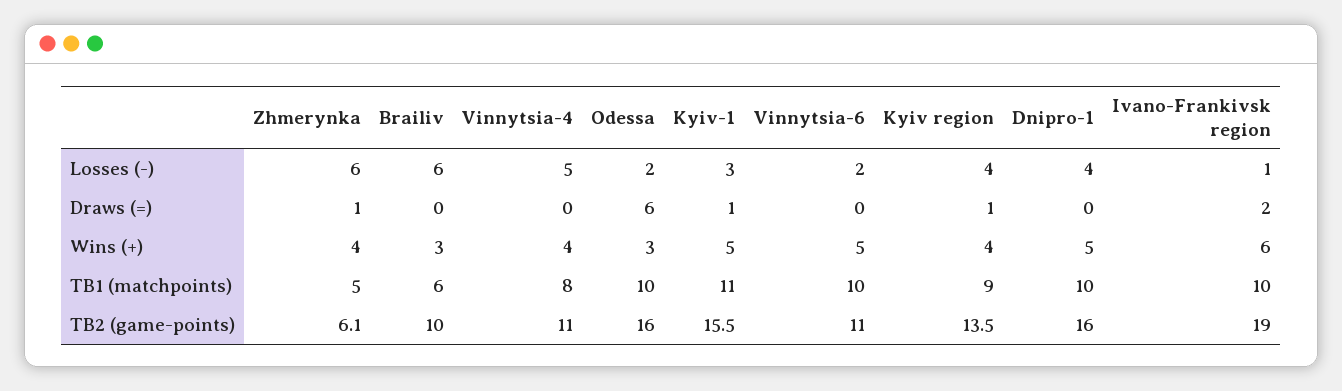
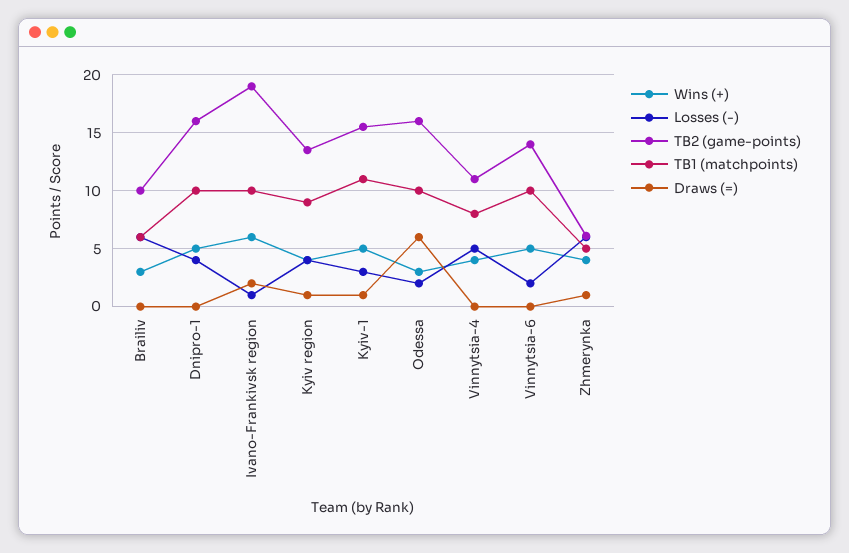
TB2 (game-points), Vinnytsia-6: 11 -> 14

